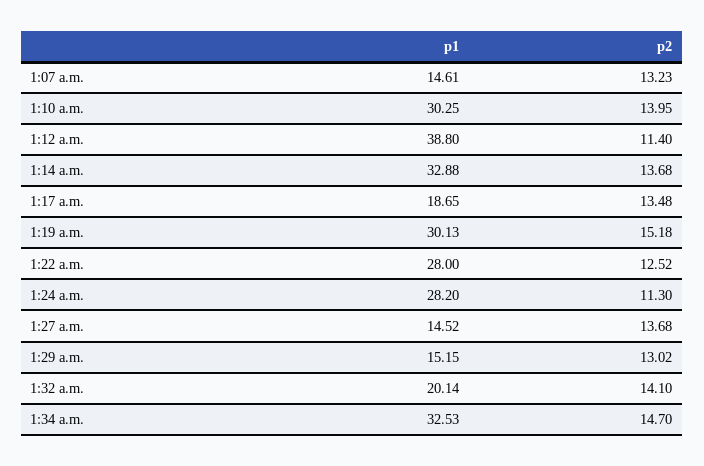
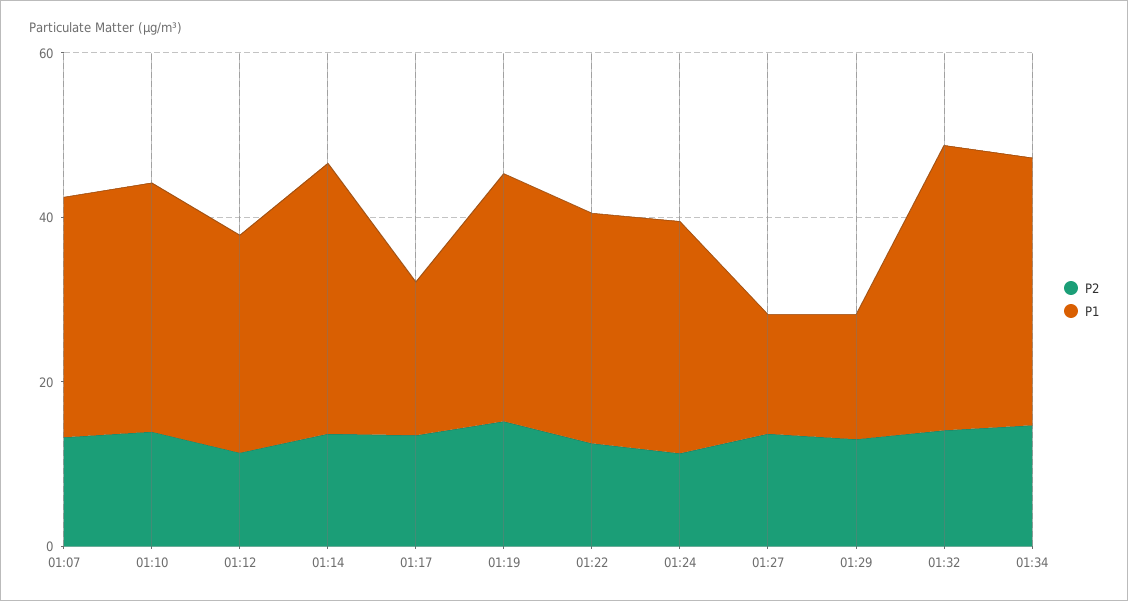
p1, 1:07 a.m.: 14.61 -> 30
p1, 1:12 a.m.: 38.8 -> 25
p1, 1:32 a.m.: 20.14 -> 35

